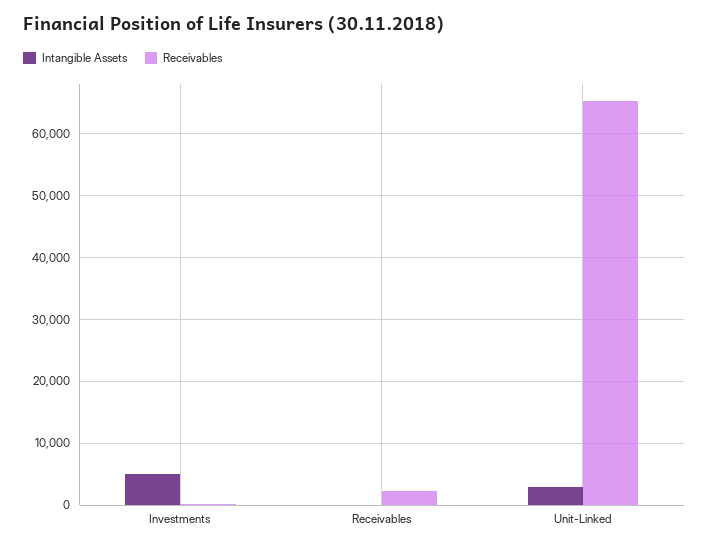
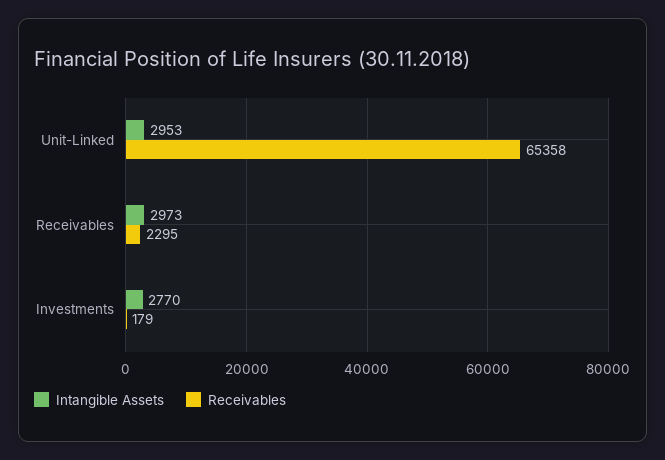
Intangible Assets, Investments: 5000 -> 2770
Intangible Assets, Receivables: 0 -> 2973

